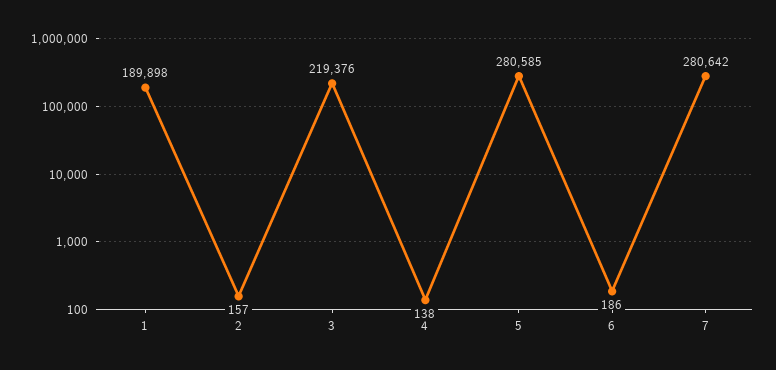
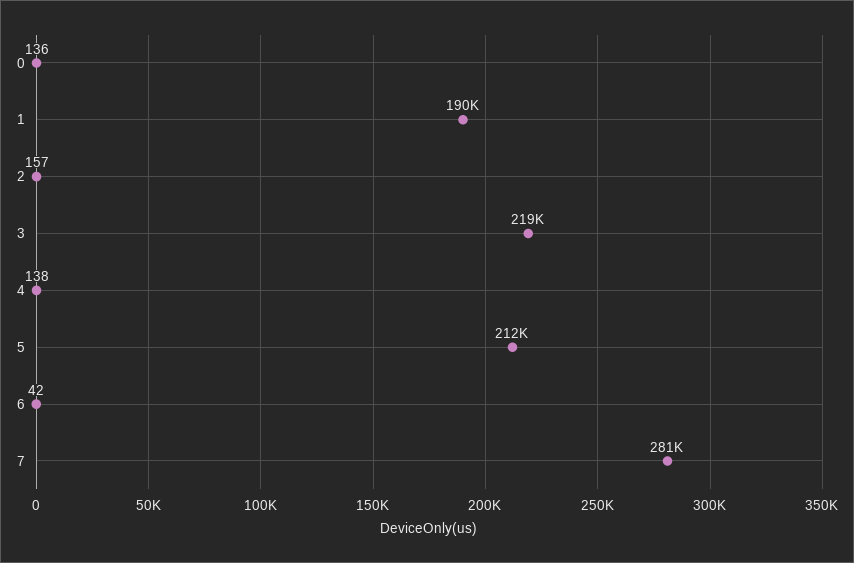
5: 280585 -> 212000
6: 186 -> 42
0: none -> 136

